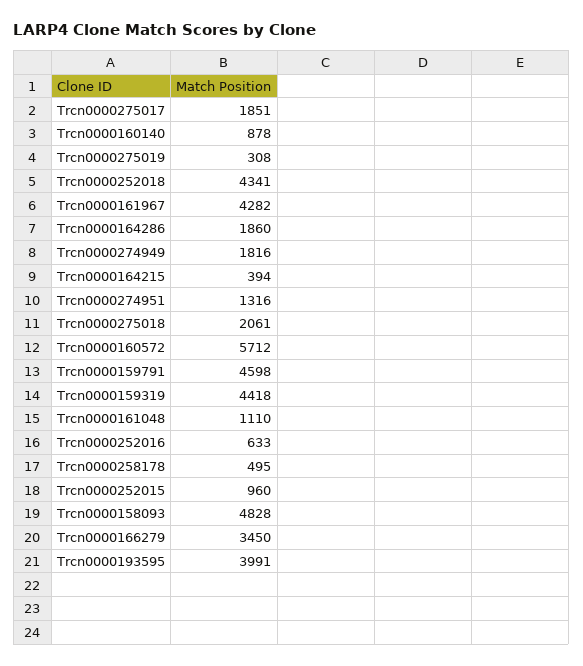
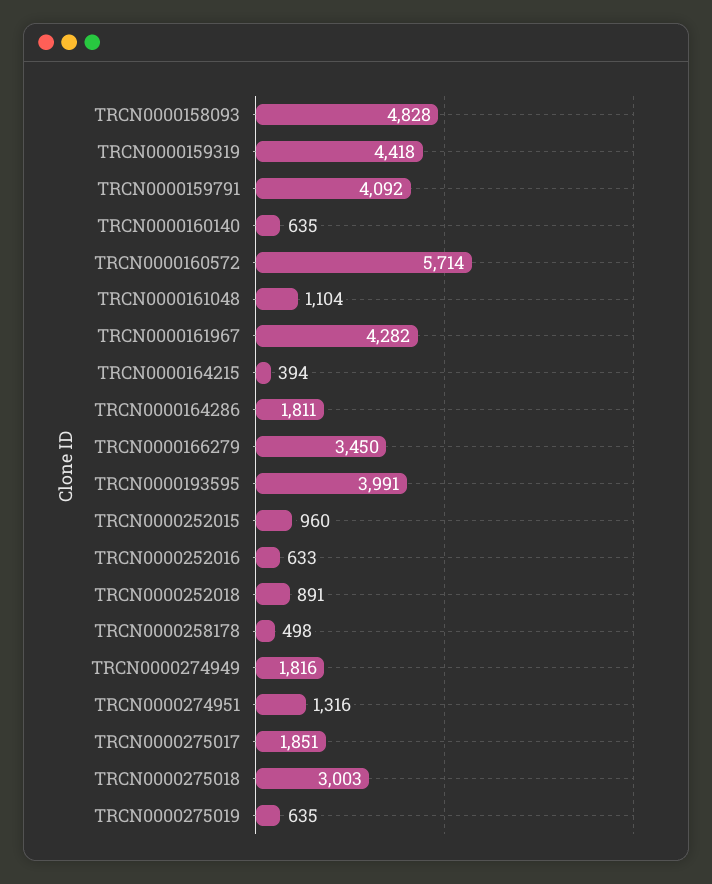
Trcn0000160140: 878 -> 635
Trcn0000275019: 308 -> 635
Trcn0000252018: 4341 -> 891
Trcn0000164286: 1860 -> 1811
Trcn0000275018: 2061 -> 3003
Trcn0000160572: 5712 -> 5714
Trcn0000159791: 4598 -> 4092
Trcn0000161048: 1110 -> 1104
Trcn0000258178: 495 -> 498

